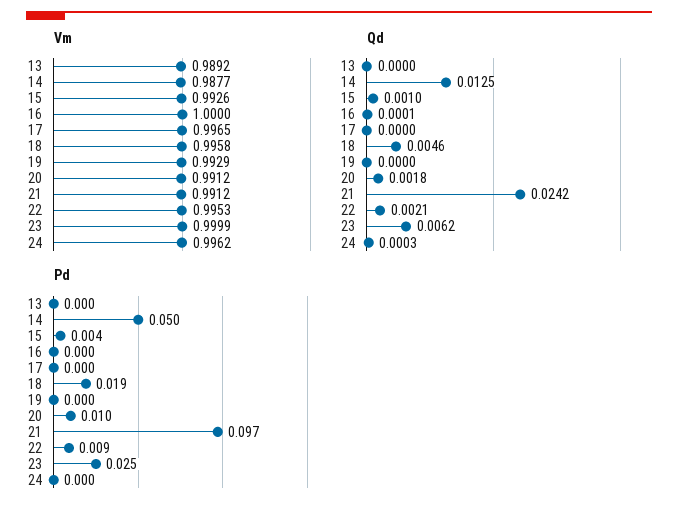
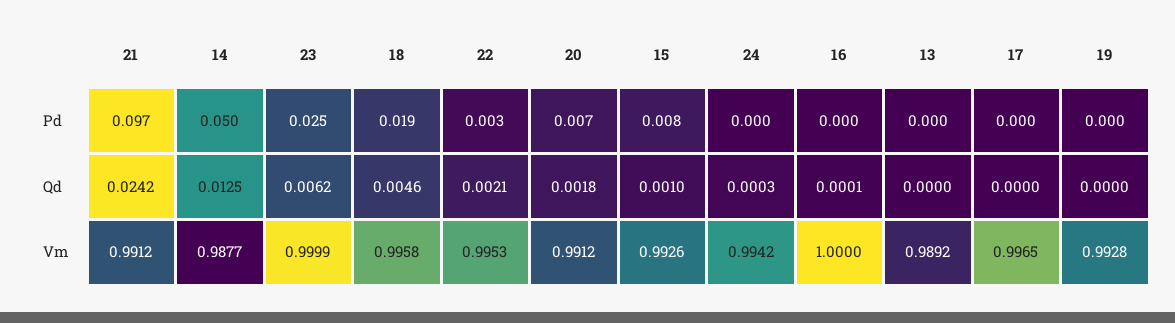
Vm, 19: 0.9929 -> 0.9928
Vm, 24: 0.9962 -> 0.9942
Pd, 15: 0.004 -> 0.008
Pd, 20: 0.01 -> 0.007
Pd, 22: 0.009 -> 0.003

